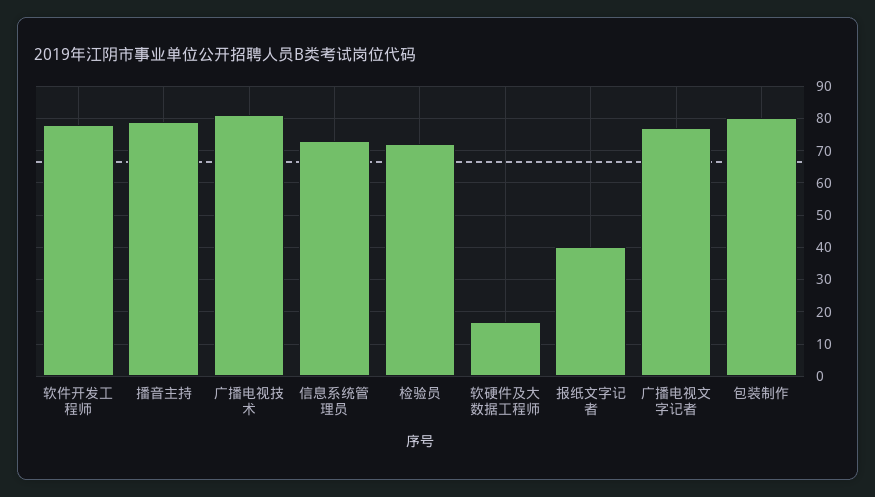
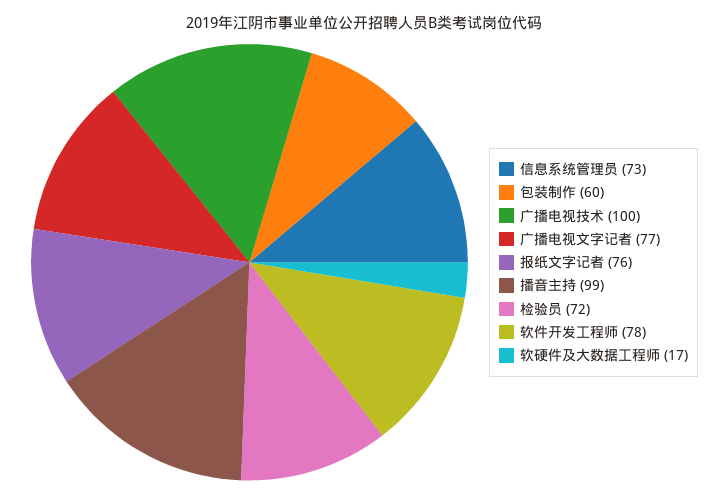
播音主持: 80 -> 99
广播电视技术: 80 -> 100
报纸文字记者: 40 -> 76
包装制作: 80 -> 60

